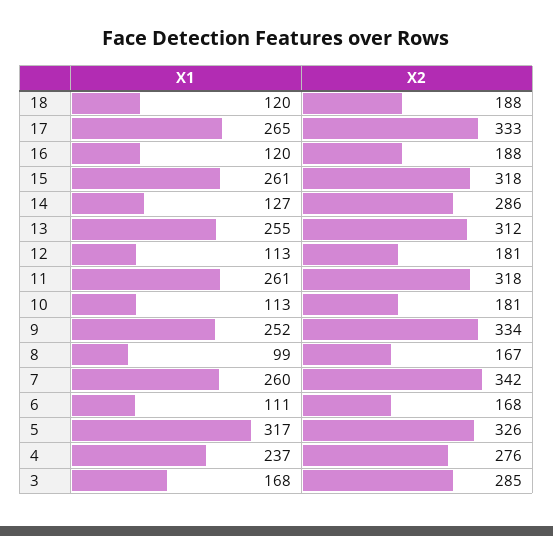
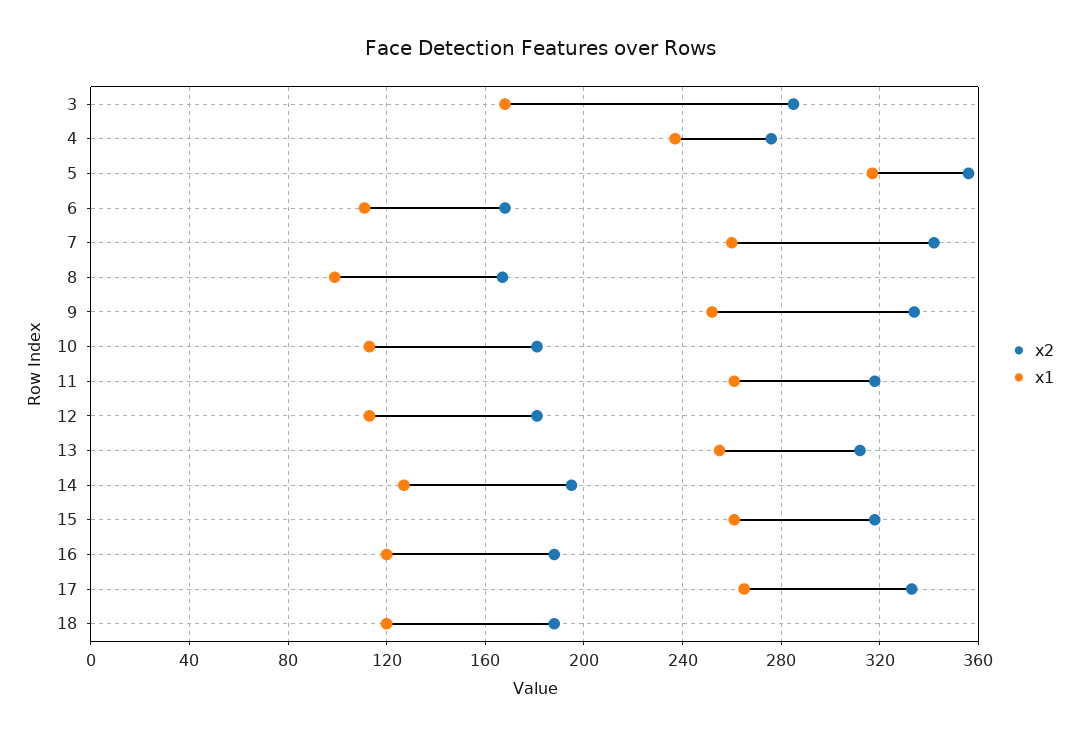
X2, 14: 286 -> 195
X2, 5: 326 -> 355

